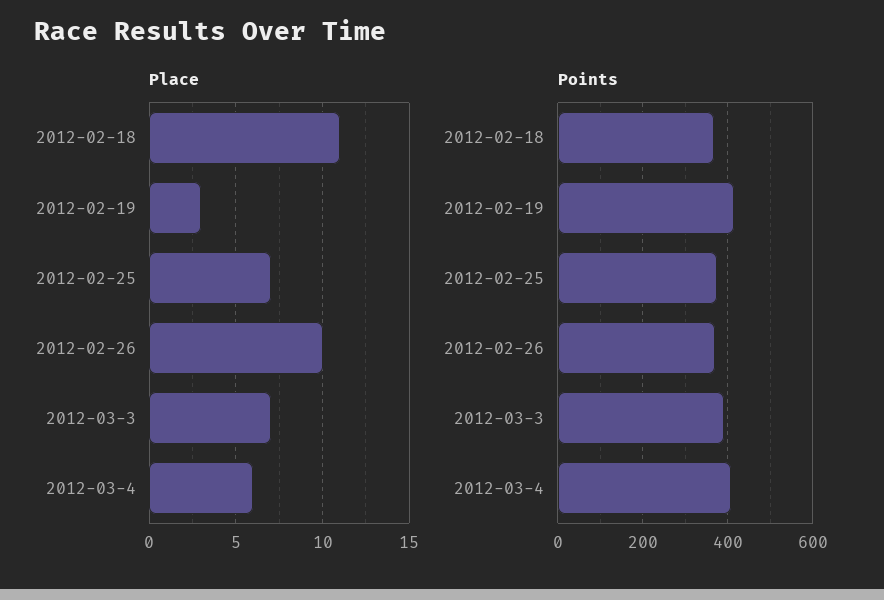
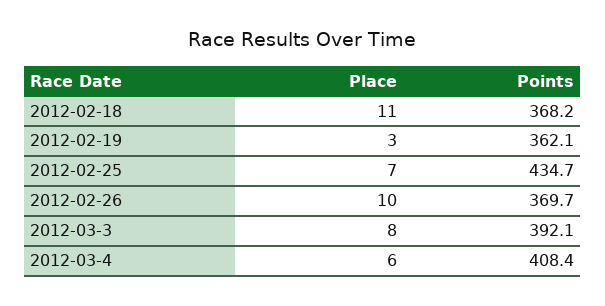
Place, 2012-03-3: 7 -> 8
Points, 2012-02-19: 420 -> 362.1
Points, 2012-02-25: 380 -> 434.7

